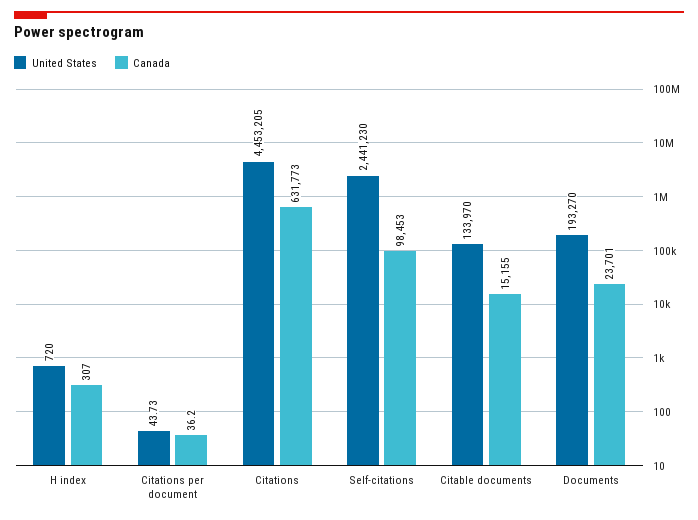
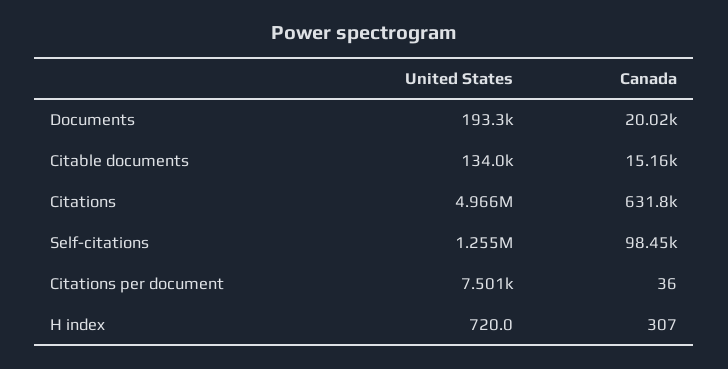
United States, Citations per document: 43.73 -> 7501
United States, Citations: 4453205 -> 4966000
United States, Self-citations: 2441230 -> 1255000
Canada, Documents: 23701 -> 20020

